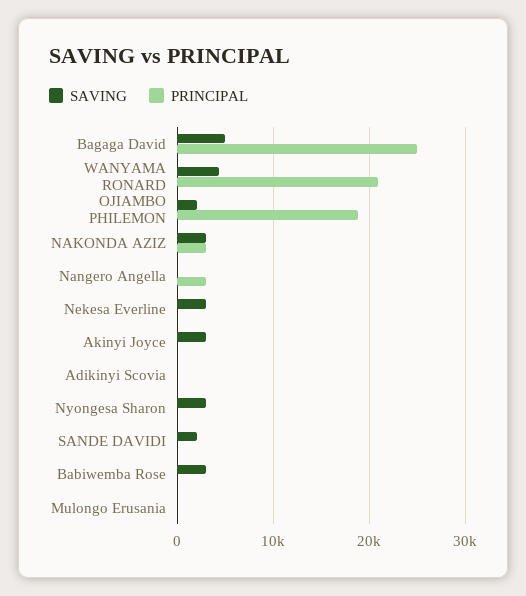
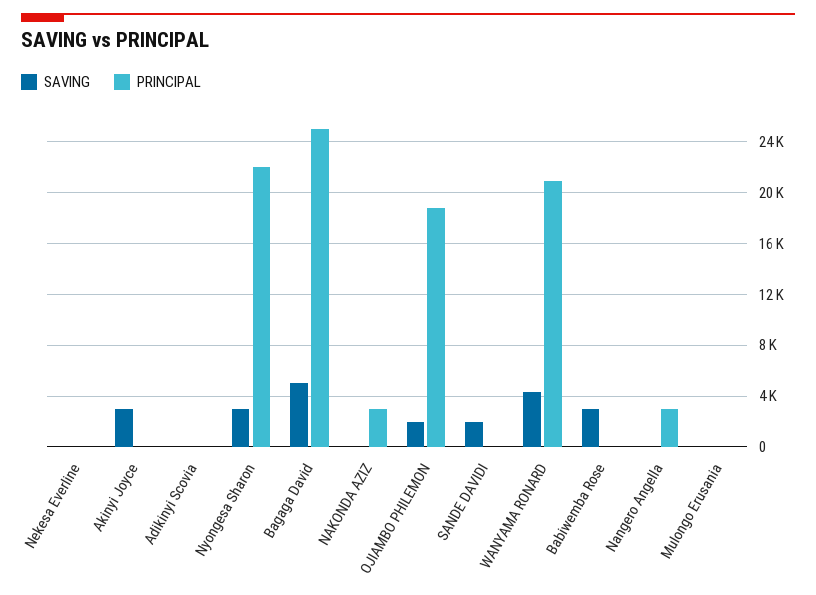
SAVING, NAKONDA AZIZ: 3000 -> 0
SAVING, Nekesa Everline: 3000 -> 0
PRINCIPAL, Nyongesa Sharon: 0 -> 22000

